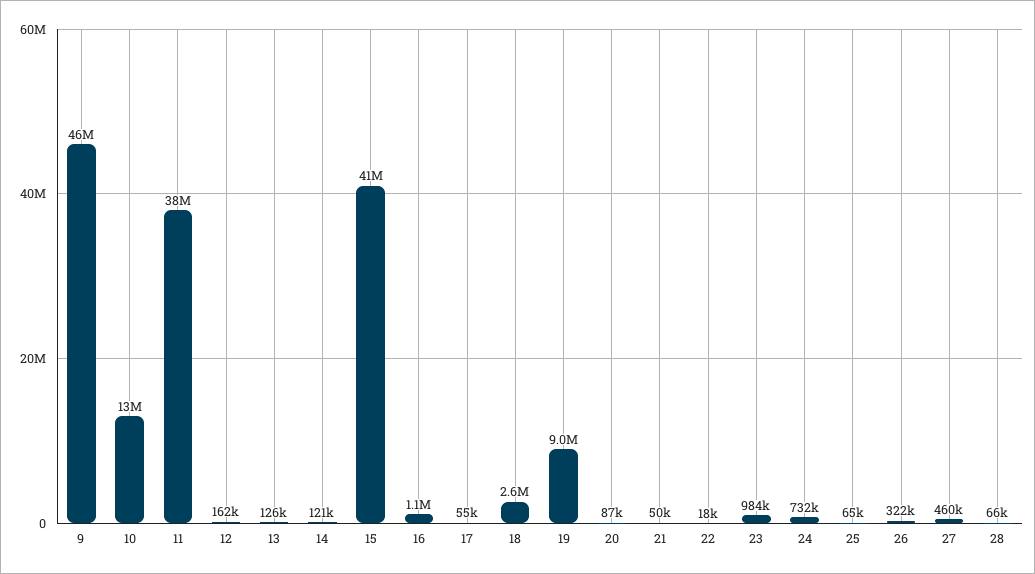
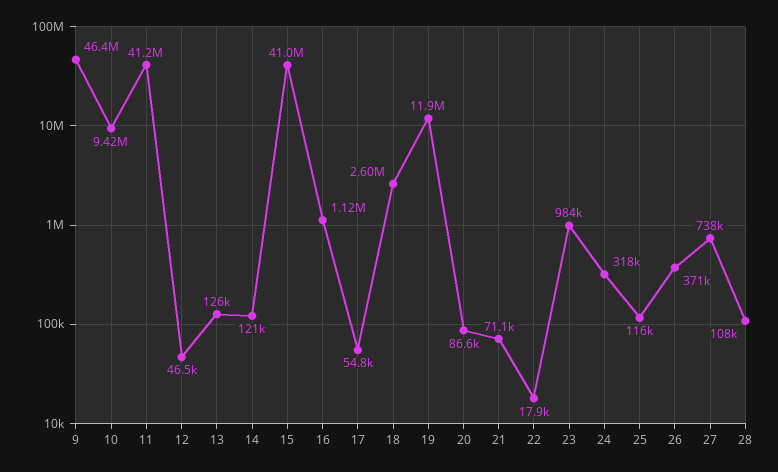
10: 13000000 -> 9420000
11: 38000000 -> 41200000
12: 162000 -> 46500
19: 9000000 -> 11900000
21: 50000 -> 71100
24: 732000 -> 318000
25: 65000 -> 116000
26: 322000 -> 371000
27: 460000 -> 738000
28: 66000 -> 108000

